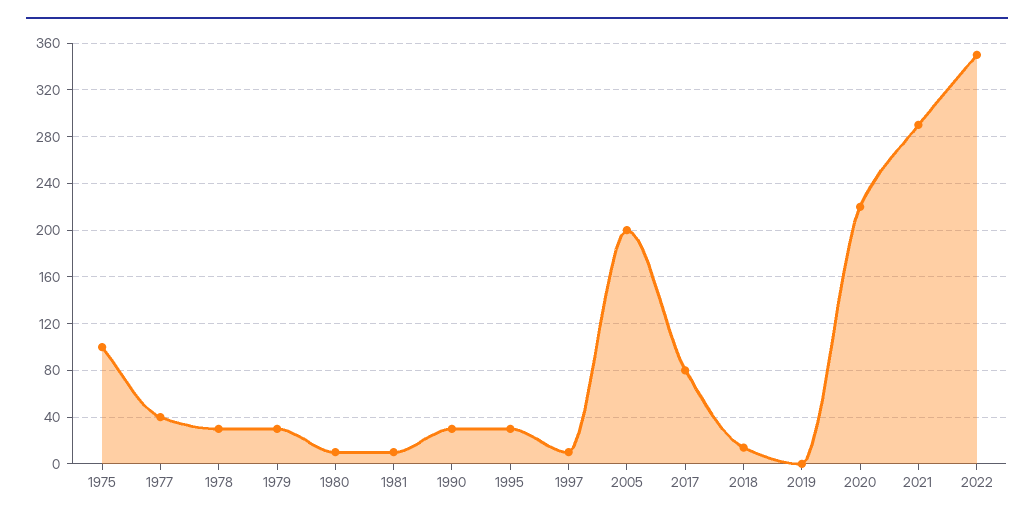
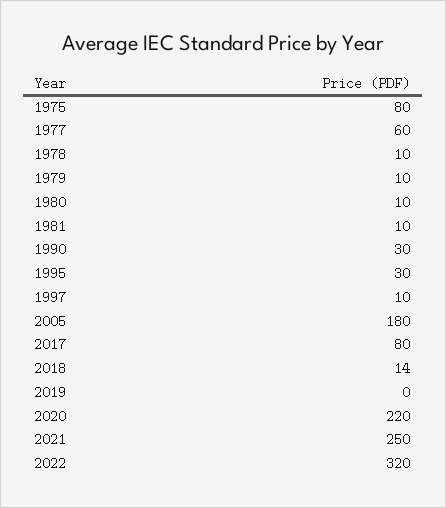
1975: 100 -> 80
1977: 40 -> 60
1978: 30 -> 10
1979: 30 -> 10
2005: 200 -> 180
2021: 290 -> 250
2022: 350 -> 320

